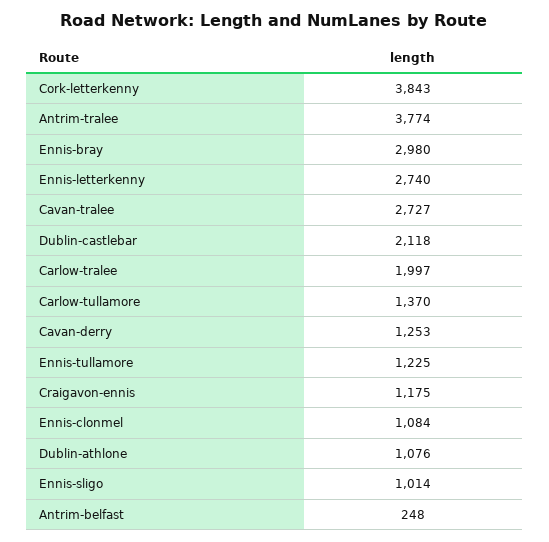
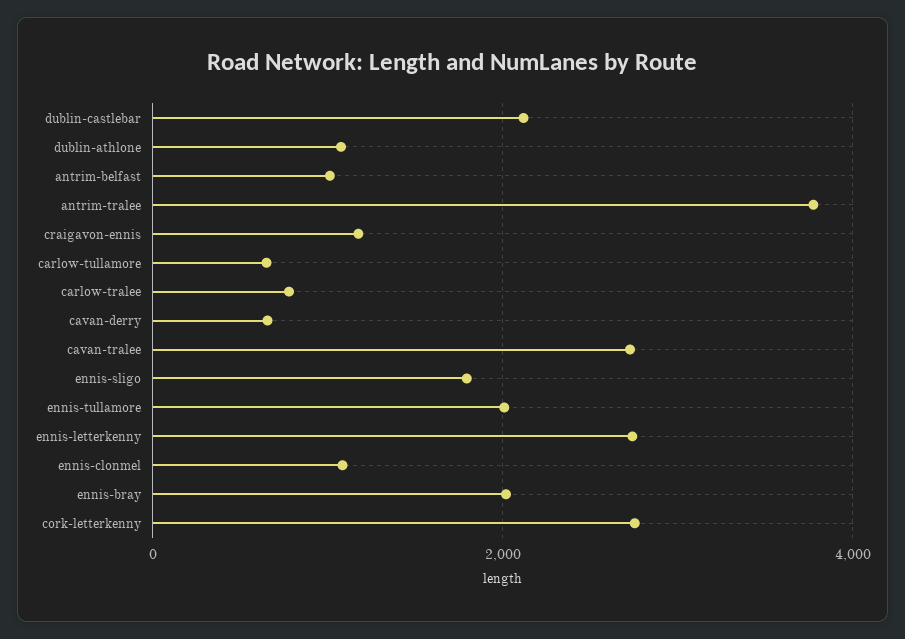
Cork-letterkenny: 3843 -> 2800
Ennis-bray: 2980 -> 2000
Carlow-tralee: 1997 -> 800
Carlow-tullamore: 1370 -> 600
Cavan-derry: 1253 -> 600
Ennis-tullamore: 1225 -> 2000
Ennis-sligo: 1014 -> 1800
Antrim-belfast: 248 -> 1000

